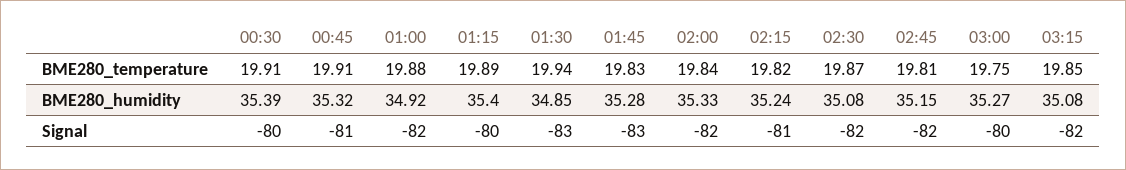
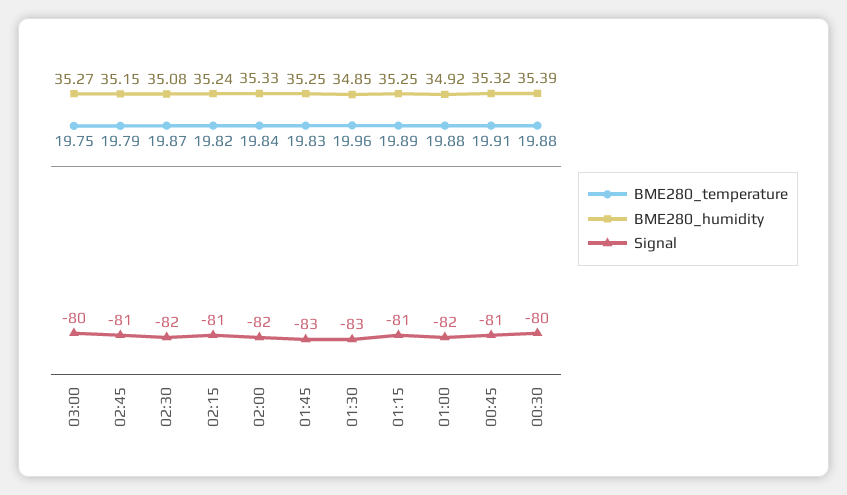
BME280_temperature, 00:30: 19.91 -> 19.88
BME280_temperature, 01:30: 19.94 -> 19.96
BME280_temperature, 02:45: 19.81 -> 19.79
BME280_temperature, 03:15: 19.85 -> none
BME280_humidity, 01:15: 35.4 -> 35.25
BME280_humidity, 01:45: 35.28 -> 35.25
BME280_humidity, 03:15: 35.08 -> none
Signal, 01:15: -80 -> -81
Signal, 02:45: -82 -> -81
Signal, 03:15: -82 -> none

